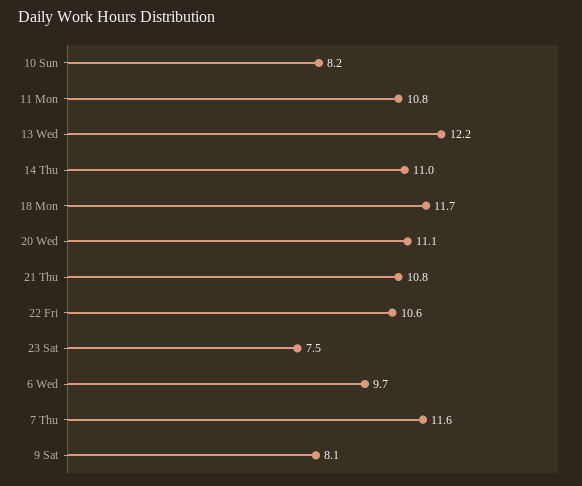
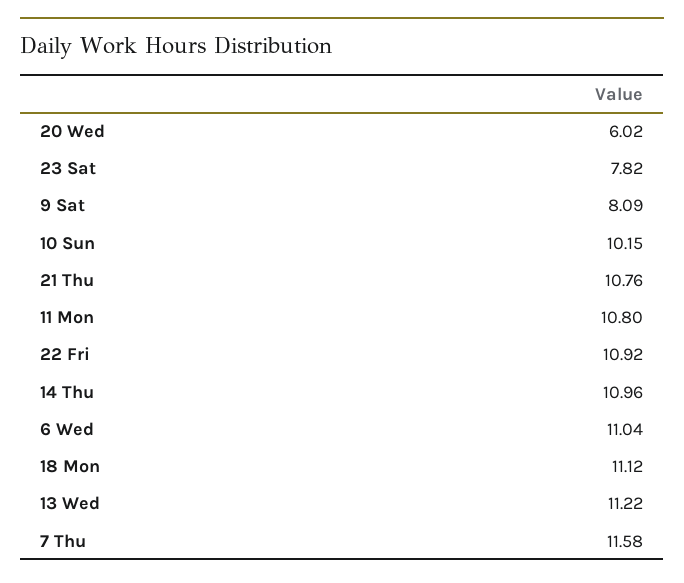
10 Sun: 8.2 -> 10.15
13 Wed: 12.2 -> 11.22
18 Mon: 11.7 -> 11.12
20 Wed: 11.1 -> 6.02
22 Fri: 10.6 -> 10.92
23 Sat: 7.5 -> 7.82
6 Wed: 9.7 -> 11.04

